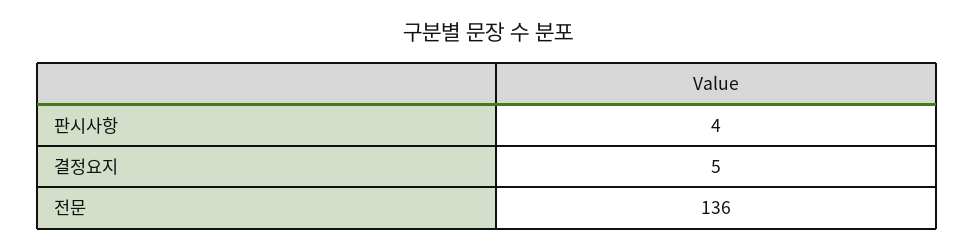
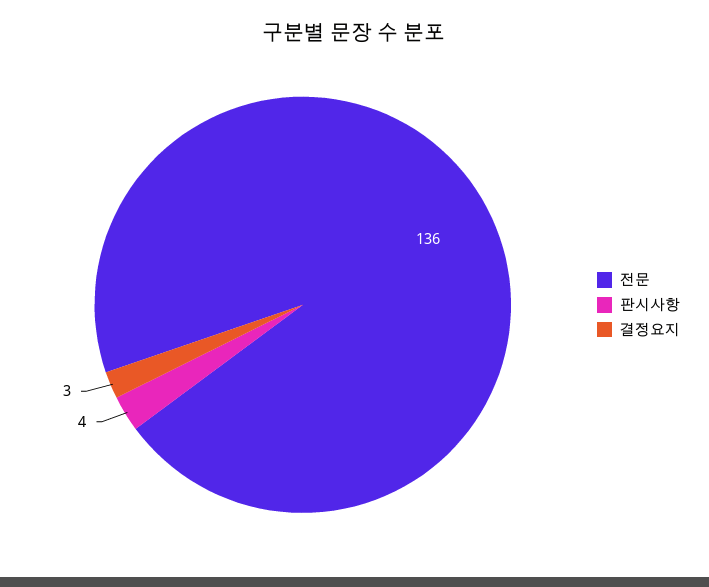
결정요지: 5 -> 3

